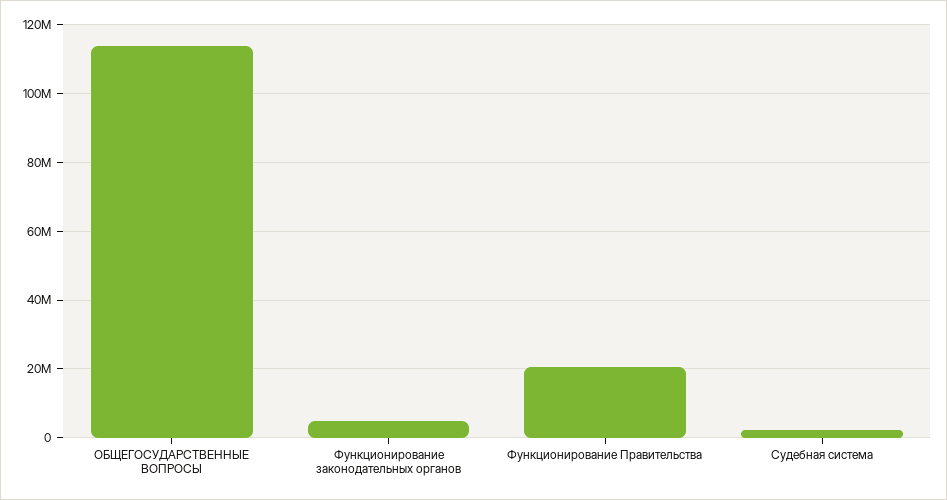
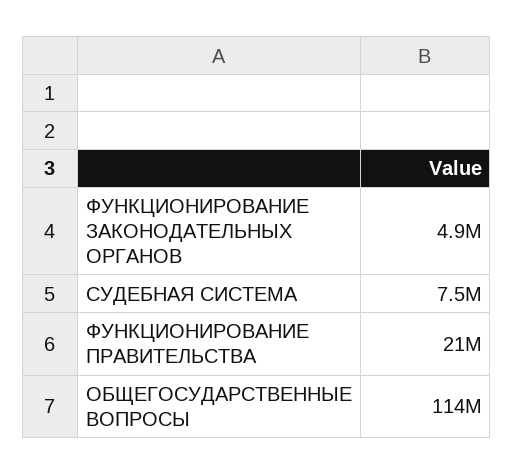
Судебная система: 2000000 -> 7500000

